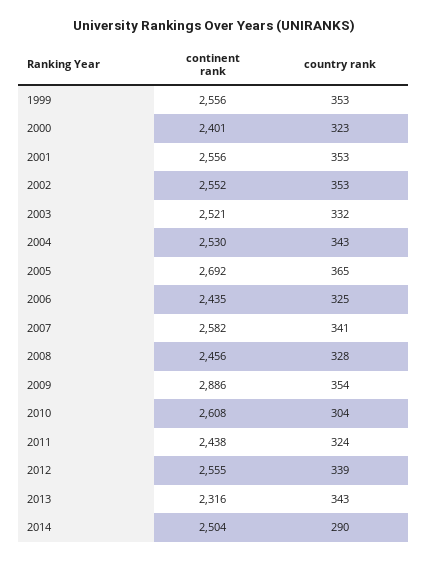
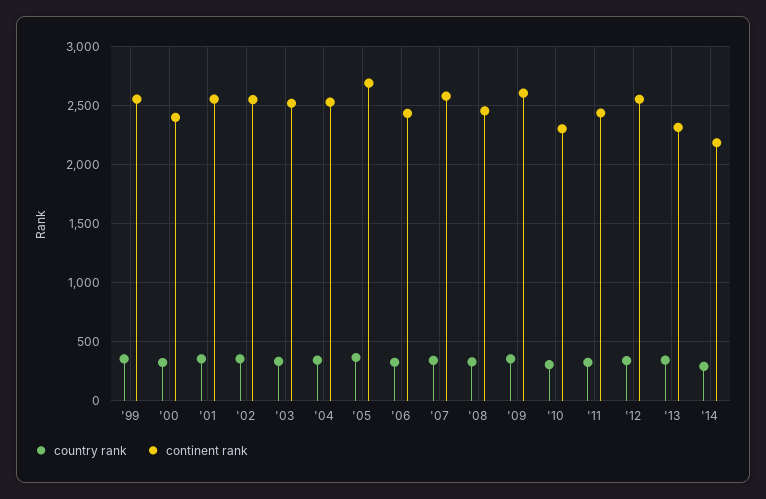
continent rank, 2009: 2886 -> 2600
continent rank, 2010: 2608 -> 2300
continent rank, 2014: 2504 -> 2200

